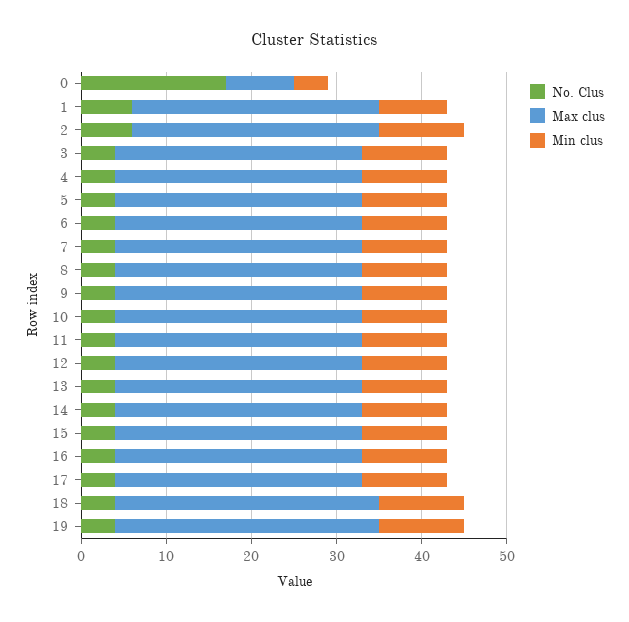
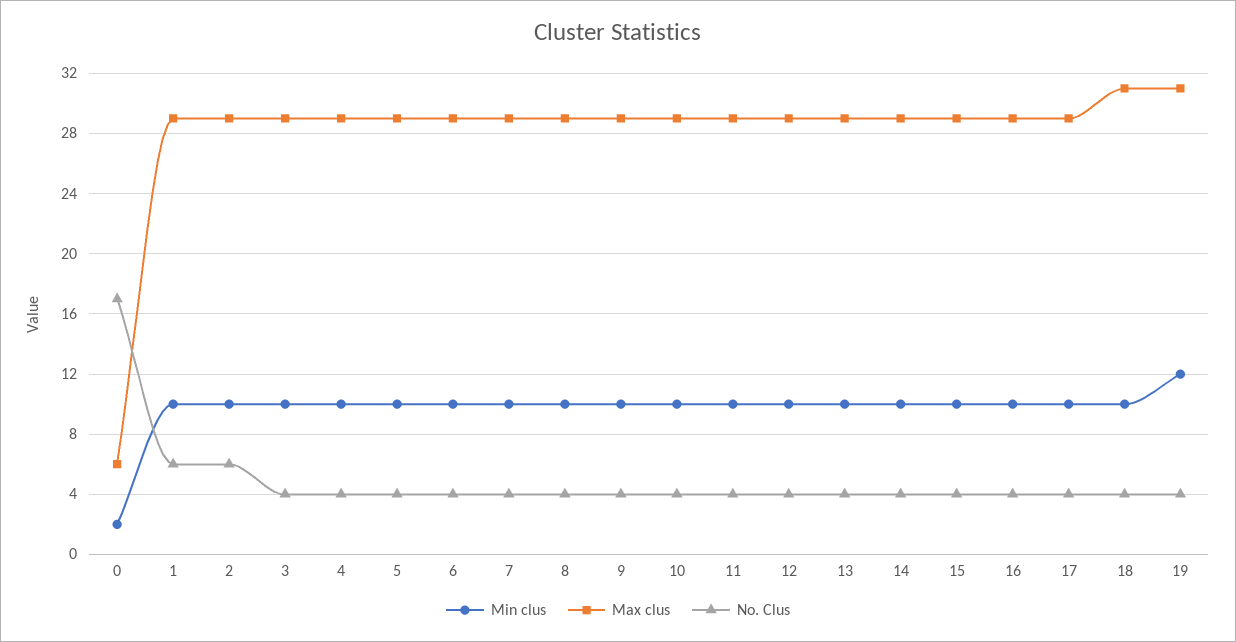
Max clus, 0: 8 -> 6
Min clus, 0: 4 -> 2
Min clus, 1: 8 -> 10
Min clus, 19: 10 -> 12

